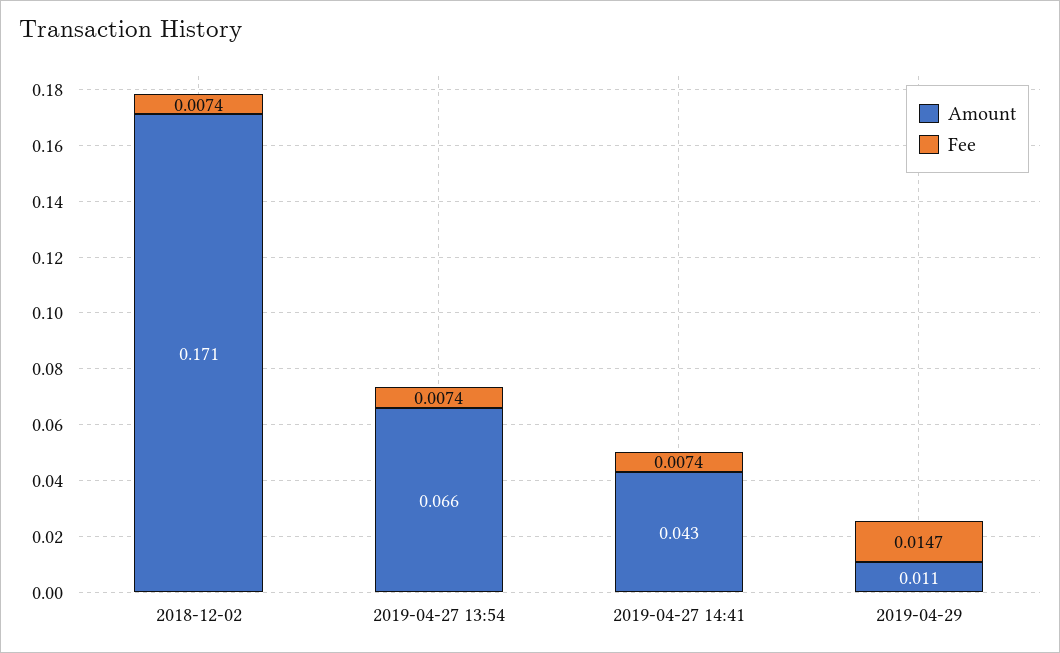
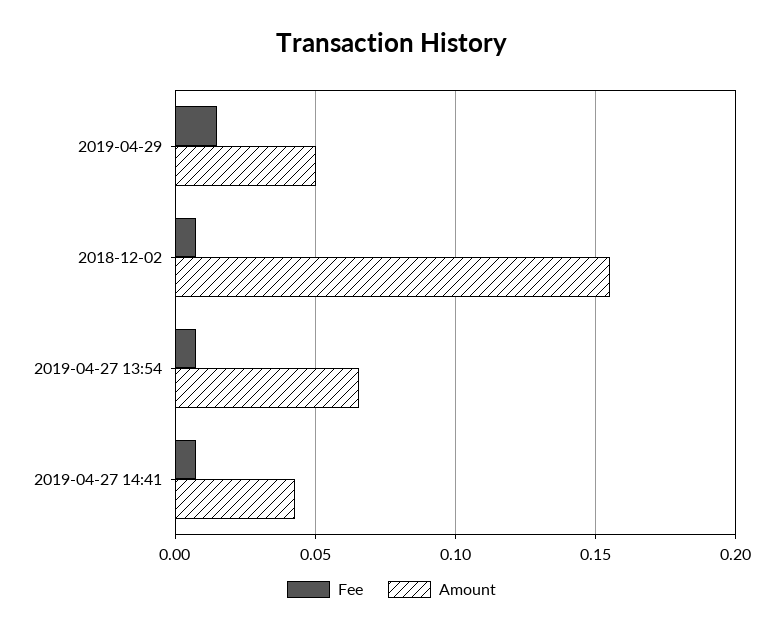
Amount, 2018-12-02: 0.171 -> 0.155
Amount, 2019-04-29: 0.011 -> 0.05

